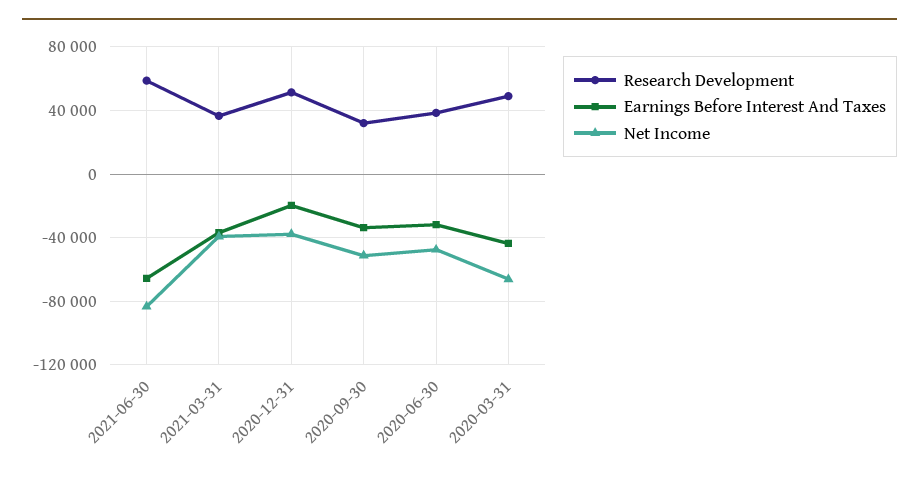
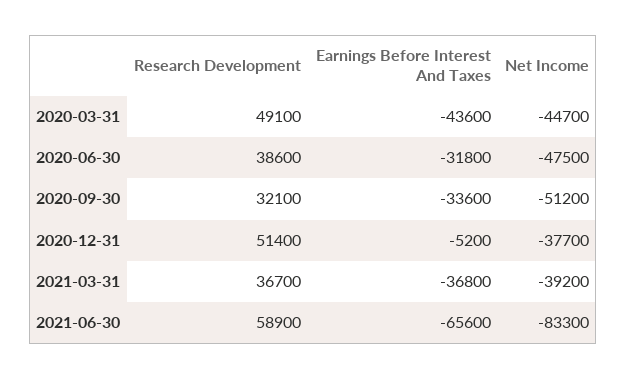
Earnings Before Interest And Taxes, 2020-12-31: -20000 -> -5200
Net Income, 2020-03-31: -65000 -> -44700

